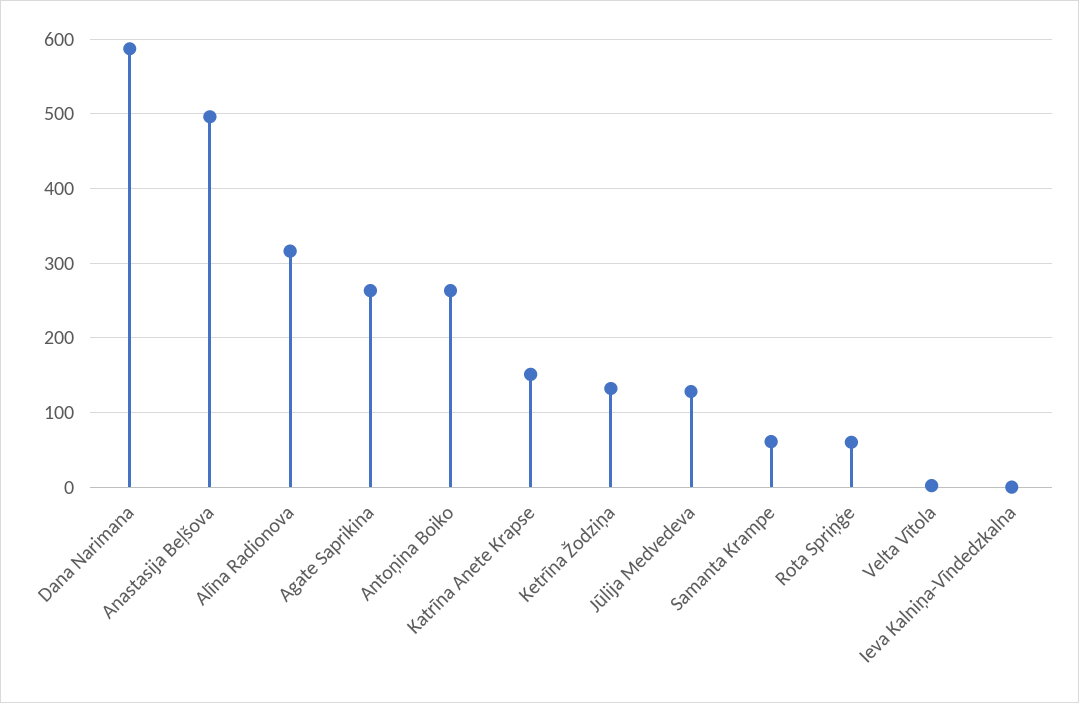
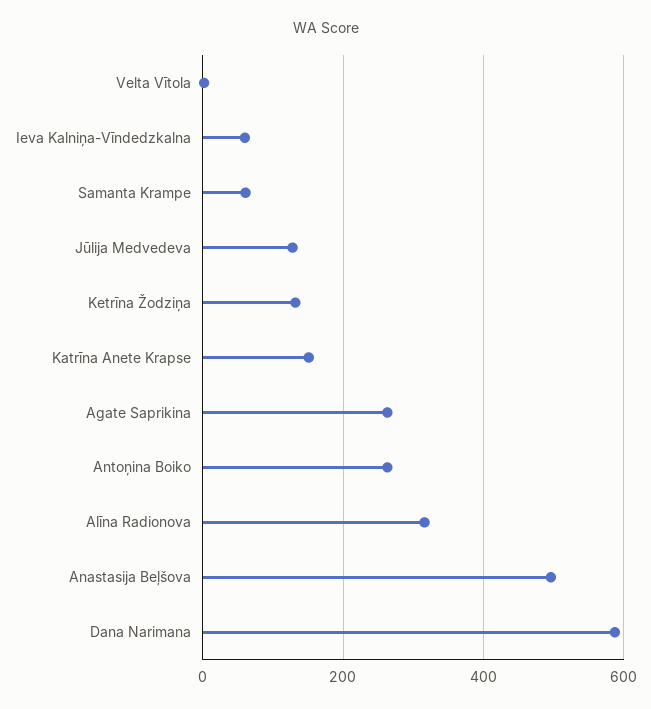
Rota Spriņģe: 60 -> none
Ieva Kalniņa-Vīndedzkalna: 0 -> 60

